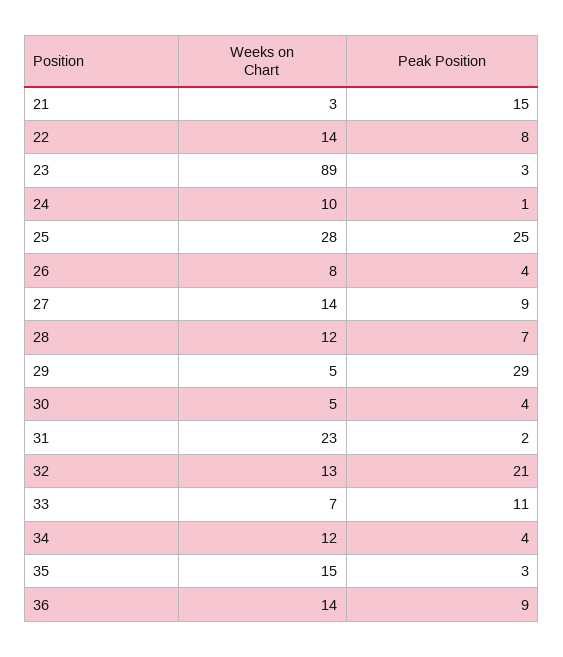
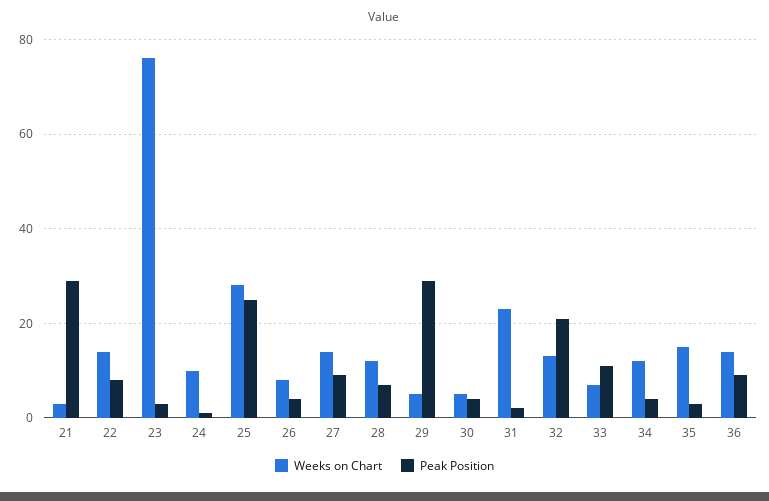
Peak Position, 21: 15 -> 30
Weeks on Chart, 23: 89 -> 75

